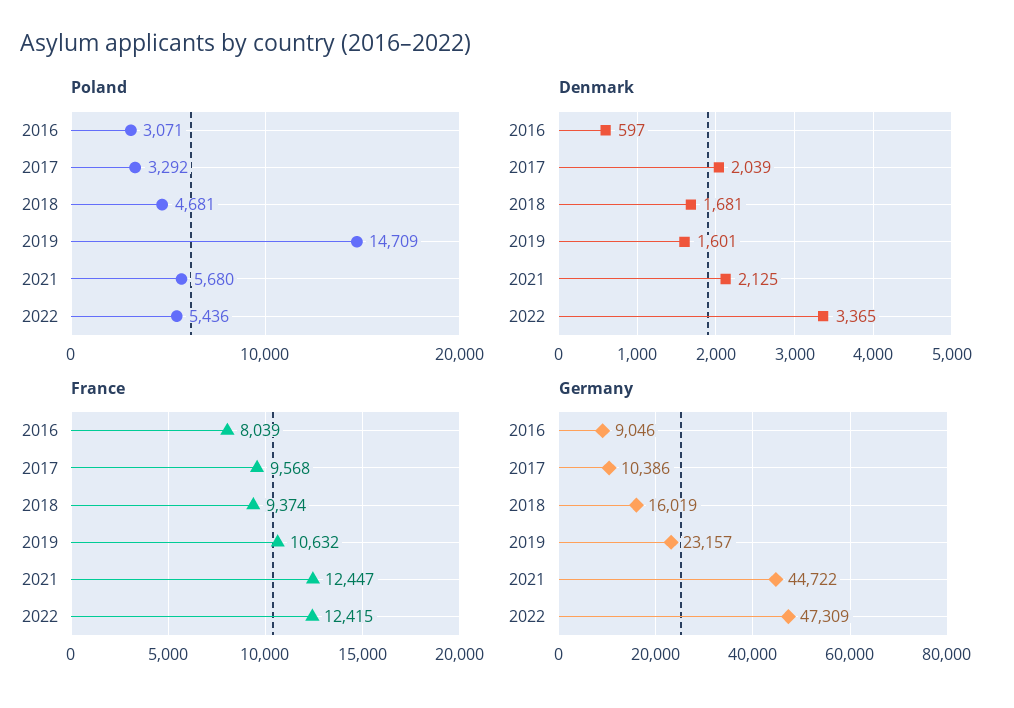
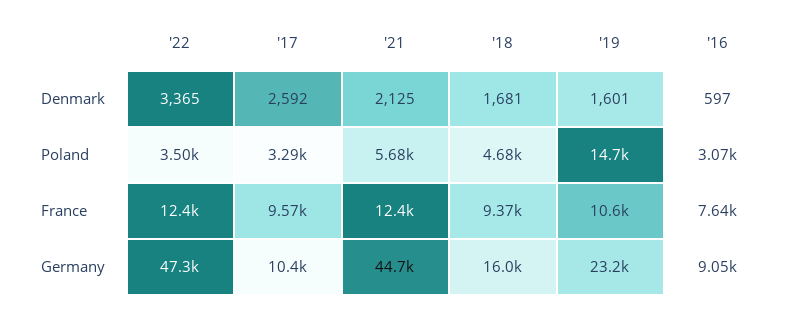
Poland, 2022: 5436 -> 3500
Denmark, 2017: 2039 -> 2592
France, 2016: 8039 -> 7640

